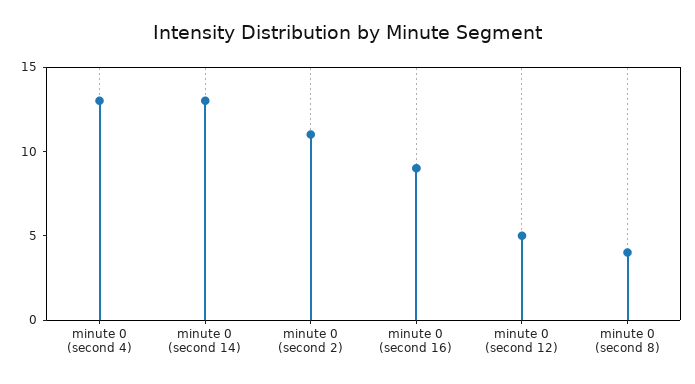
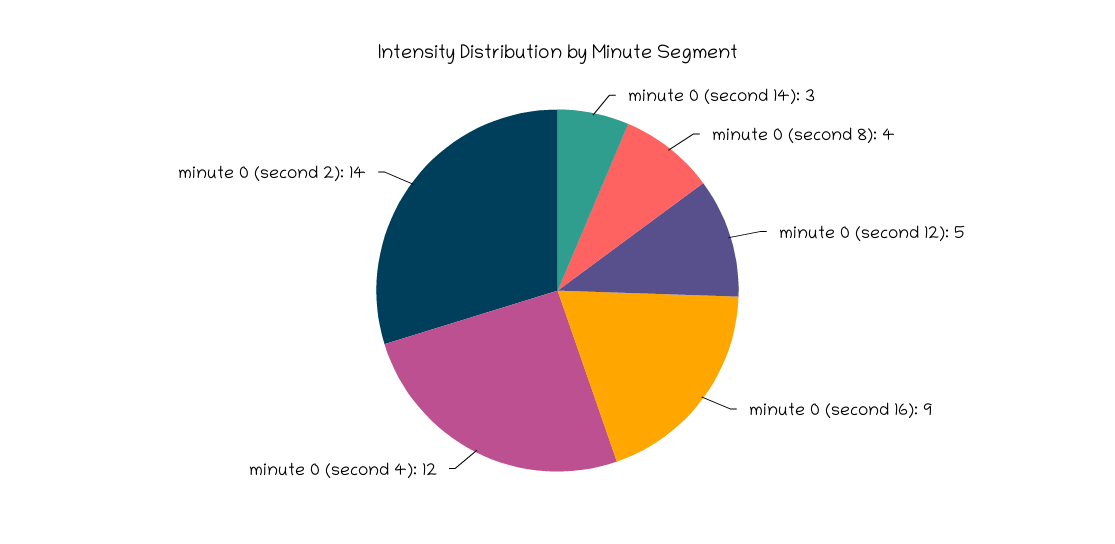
minute 0 (second 4): 13 -> 12
minute 0 (second 14): 13 -> 3
minute 0 (second 2): 11 -> 14

